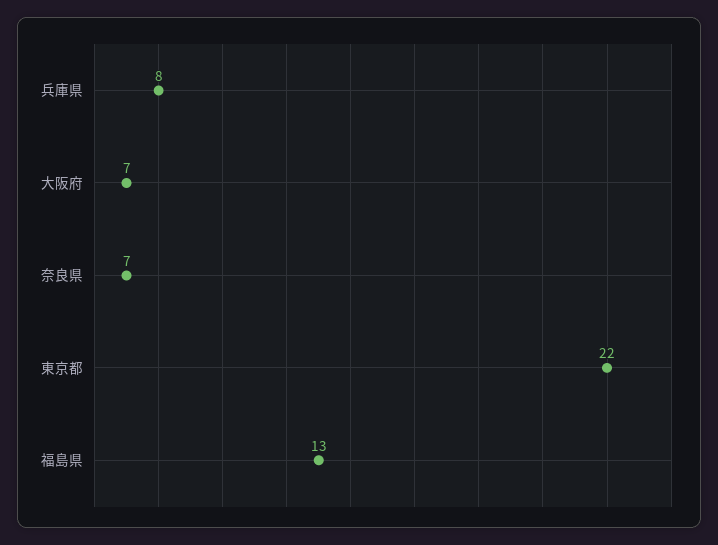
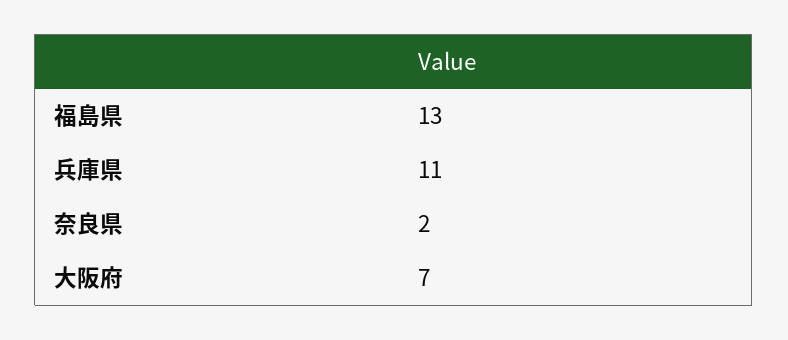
兵庫県: 8 -> 11
奈良県: 7 -> 2
東京都: 22 -> none

